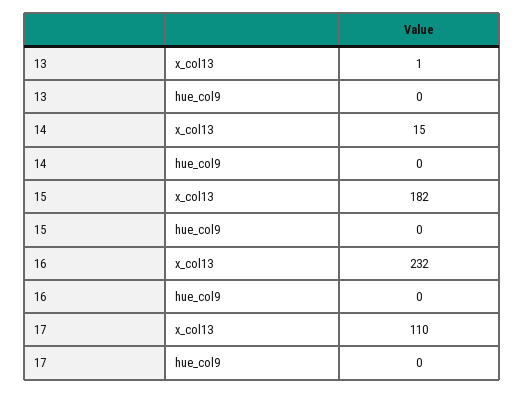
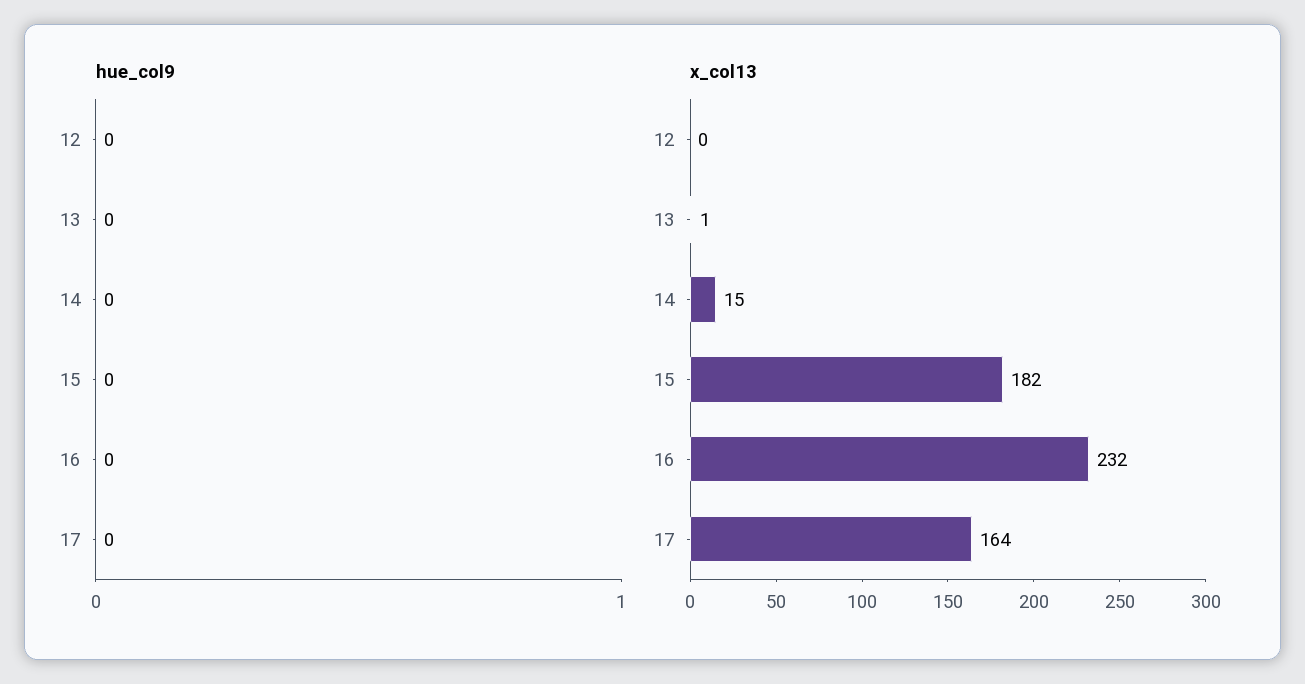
x_col13, 17: 110 -> 164
hue_col9, 12: none -> 0
x_col13, 12: none -> 0

